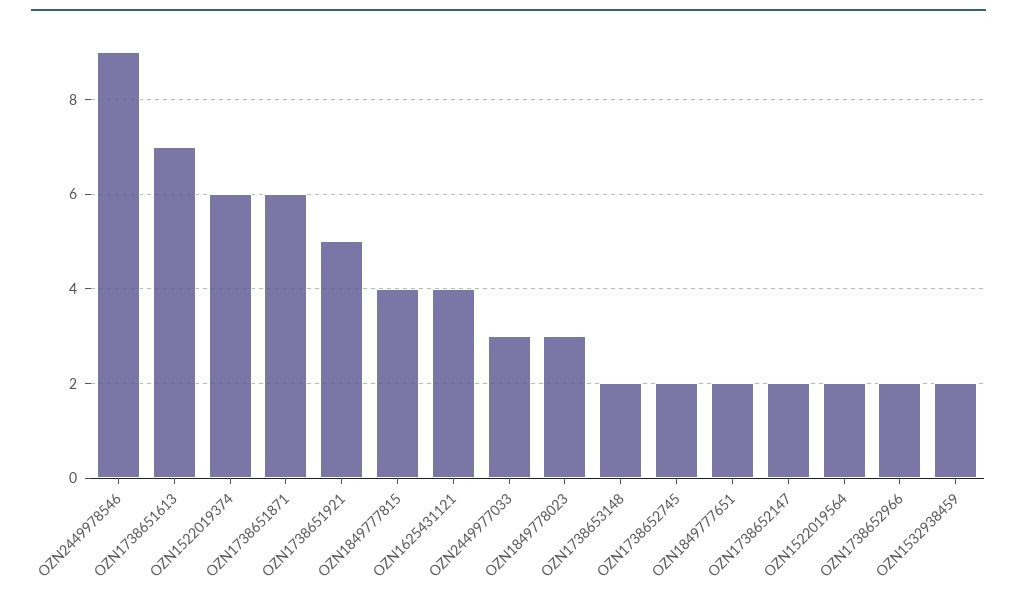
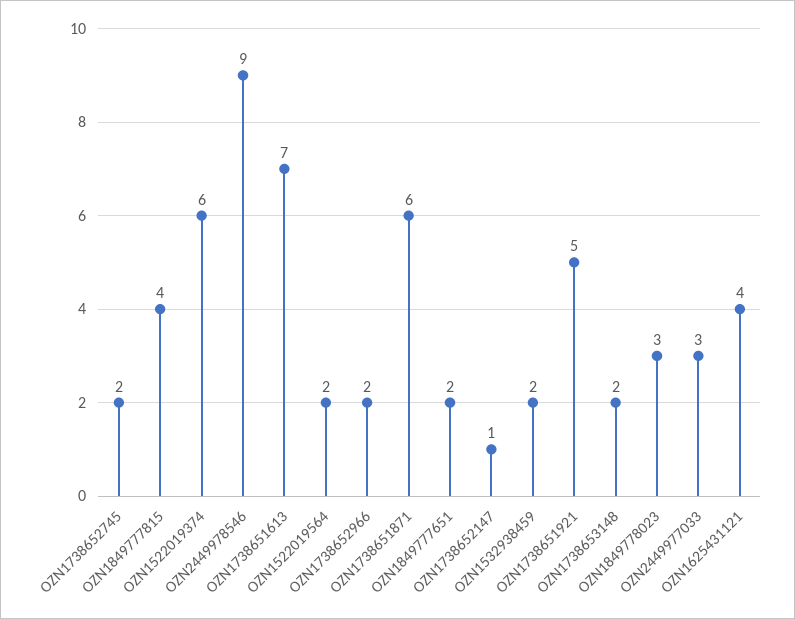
OZN1738652147: 2 -> 1

